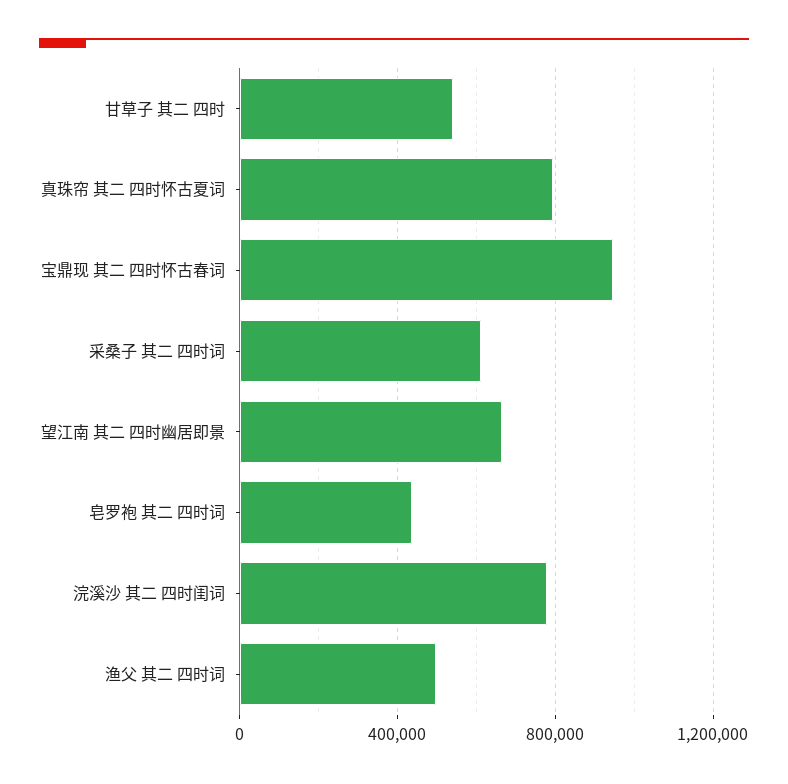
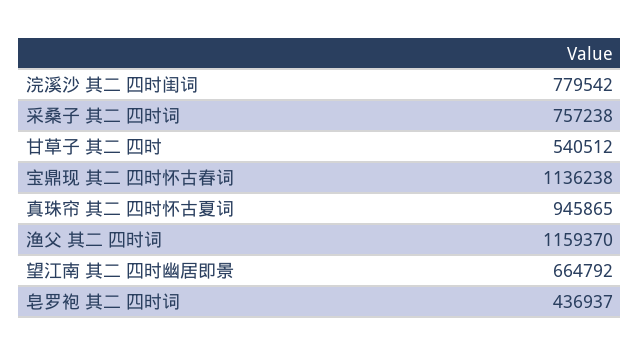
真珠帘 其二 四时怀古夏词: 800000 -> 945865
宝鼎现 其二 四时怀古春词: 950000 -> 1136238
采桑子 其二 四时词: 600000 -> 757238
渔父 其二 四时词: 500000 -> 1159370

